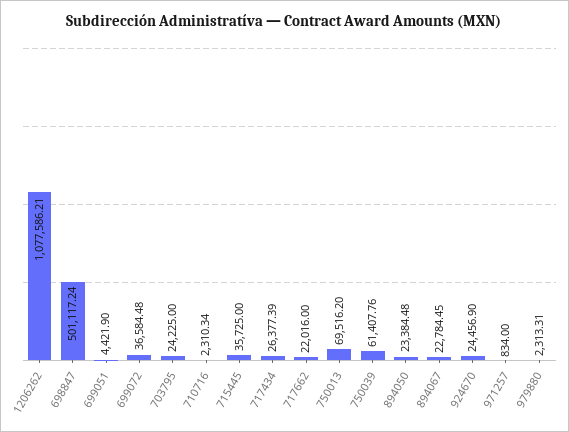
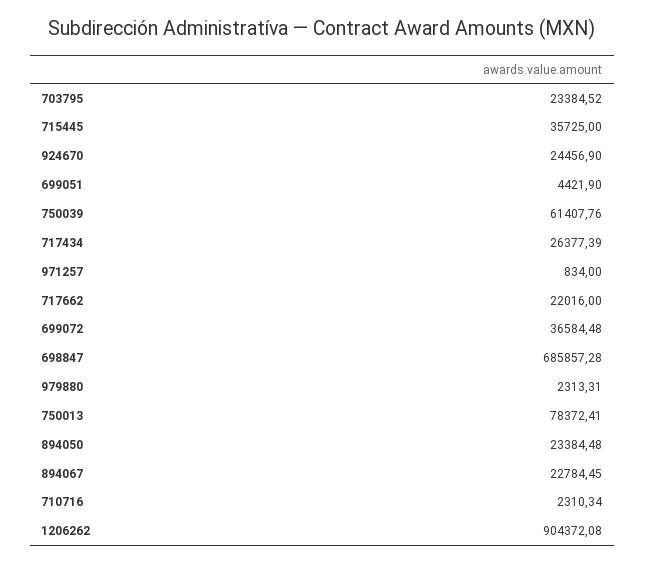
1206262: 1077586.21 -> 904372.08
698847: 501117.24 -> 685857.28
703795: 24225 -> 23384.52
750013: 69516.2 -> 78372.41

